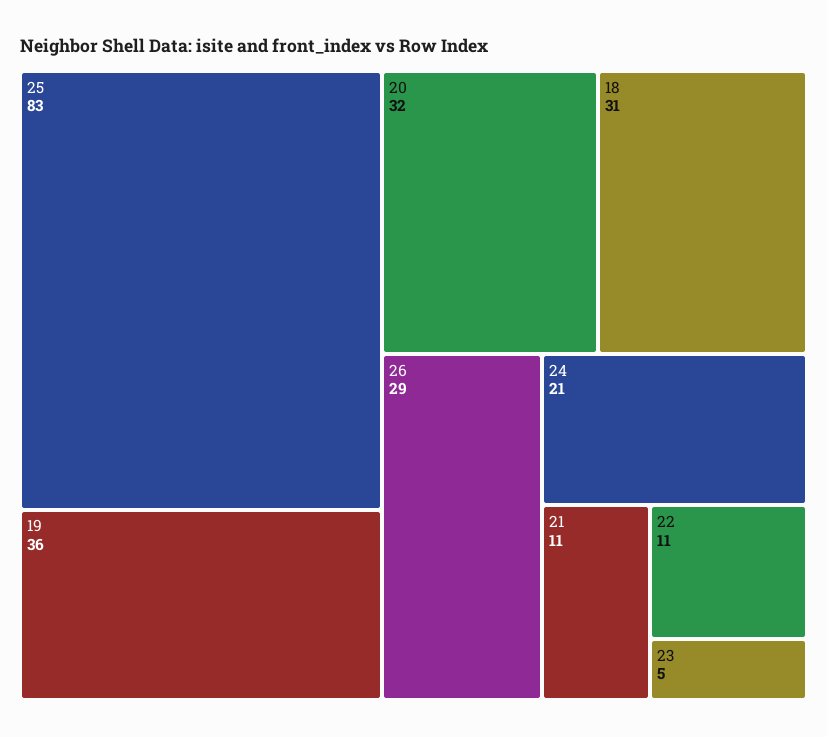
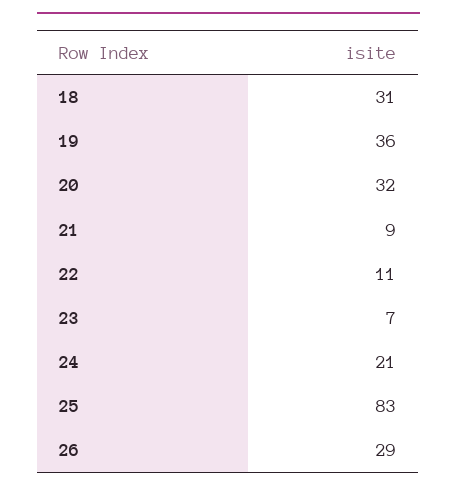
21: 11 -> 9
23: 5 -> 7

